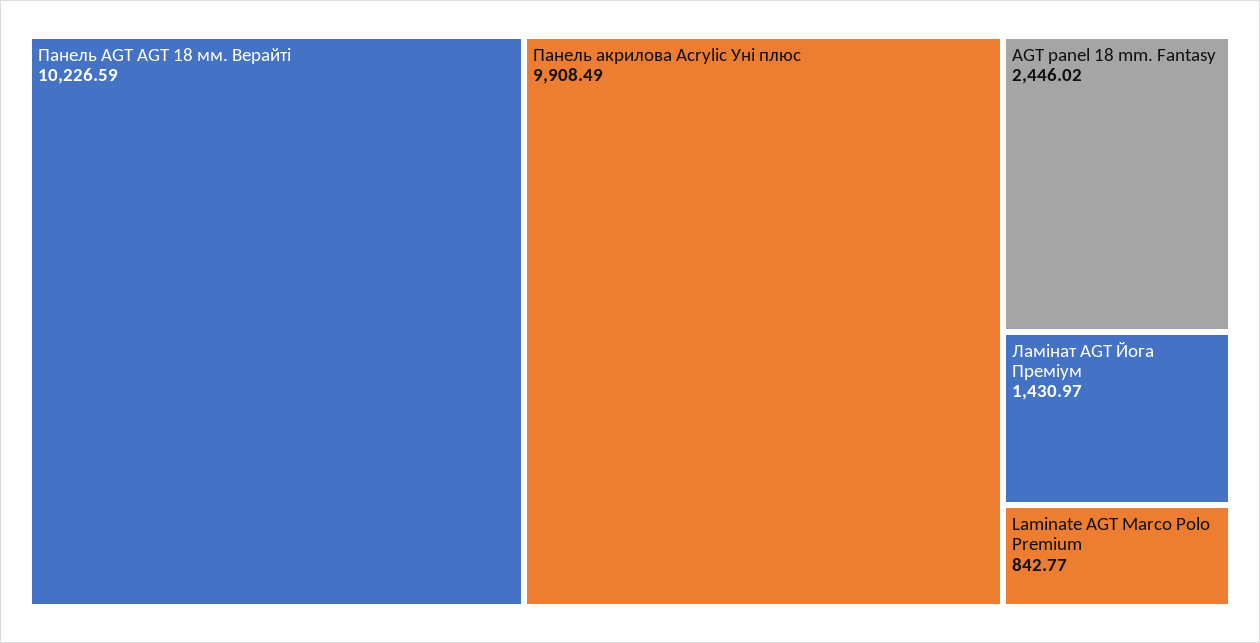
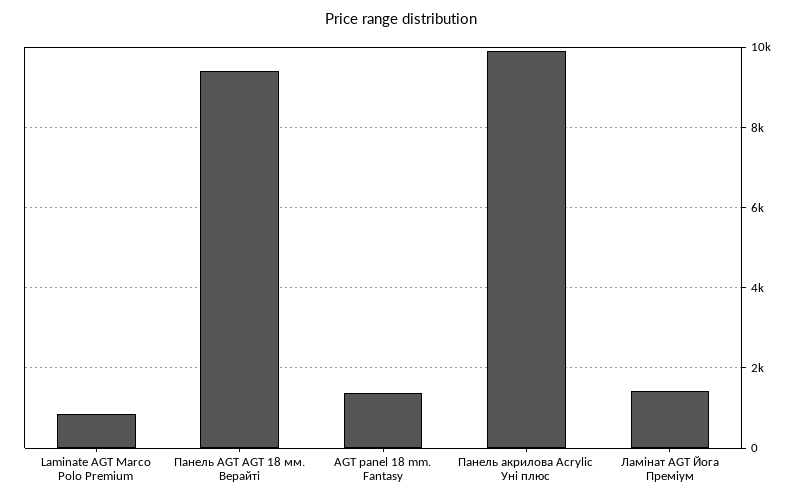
Панель AGT AGT 18 мм. Верайті: 10226.59 -> 9400
AGT panel 18 mm. Fantasy: 2446.02 -> 1400

